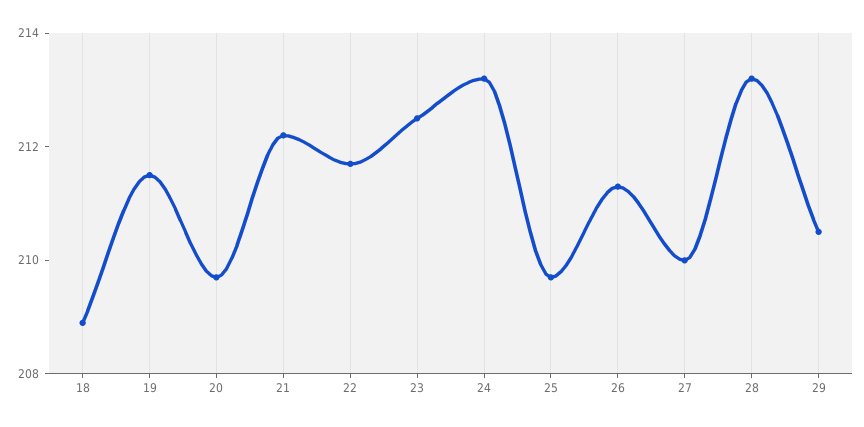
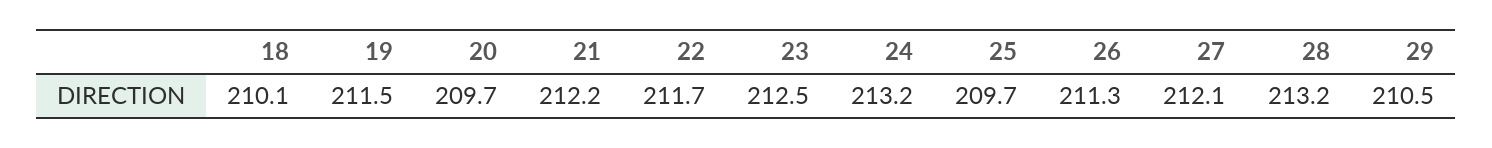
18: 209 -> 210.1
27: 210 -> 212.1

